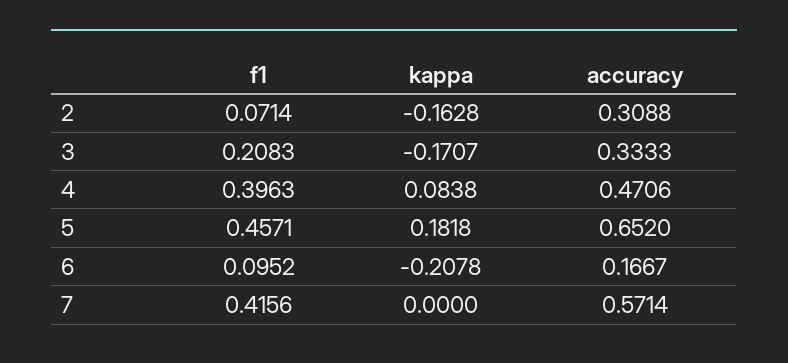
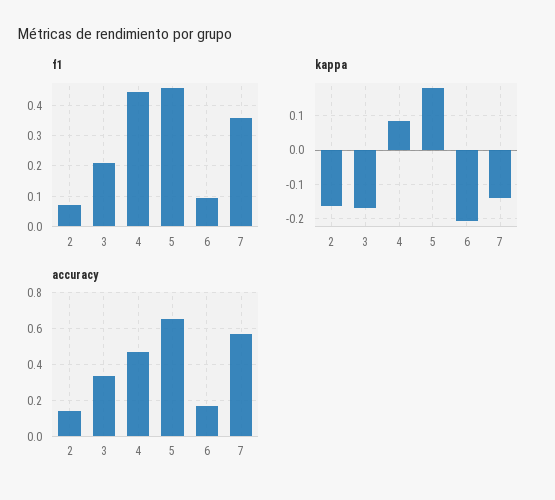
accuracy, 2: 0.3088 -> 0.15
f1, 4: 0.3963 -> 0.44
f1, 7: 0.4156 -> 0.36
kappa, 7: 0 -> -0.14

